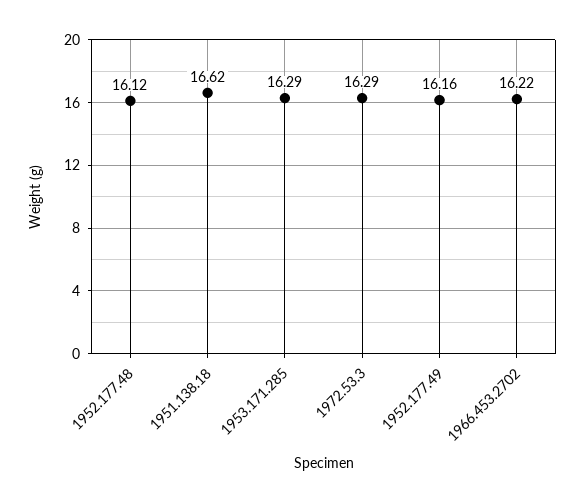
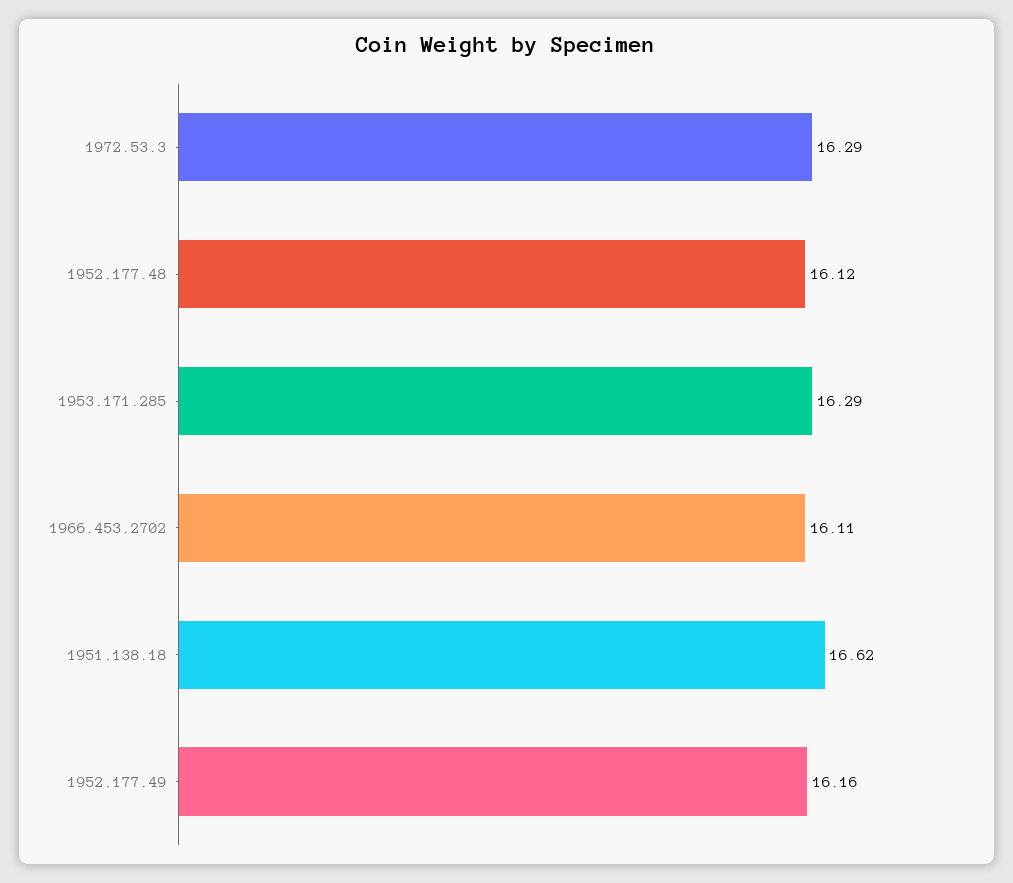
1966.453.2702: 16.22 -> 16.11

